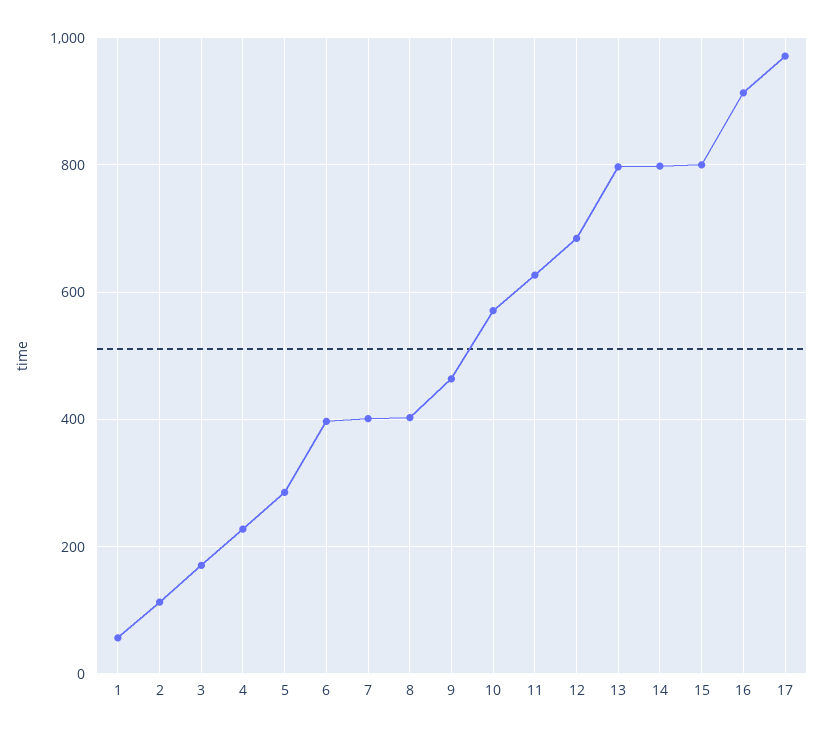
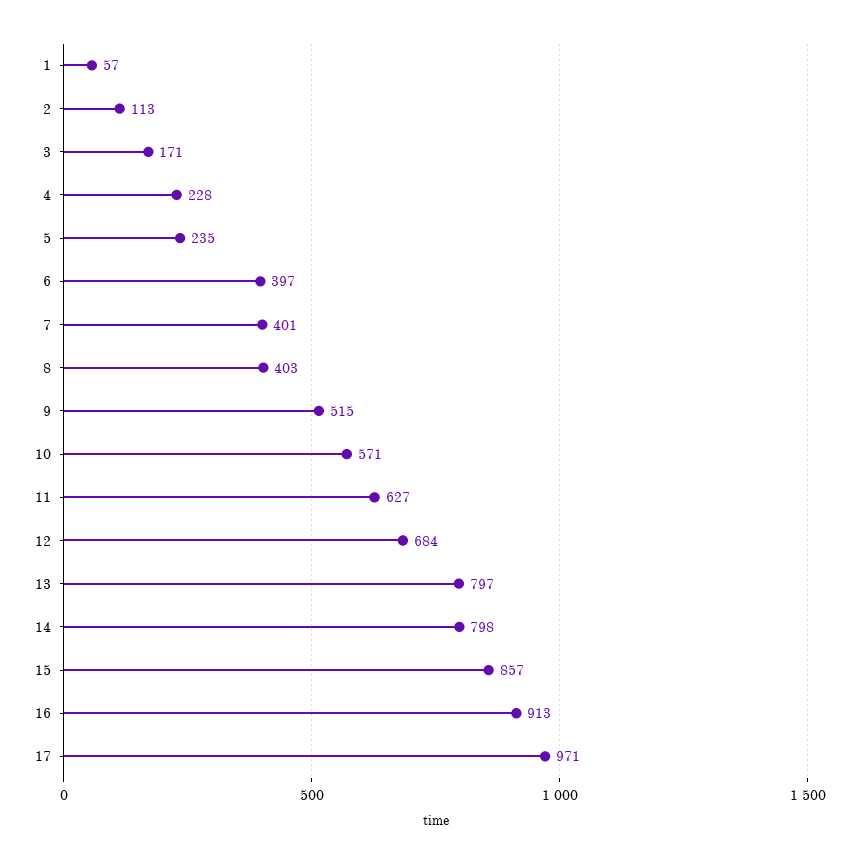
5: 280 -> 235
9: 460 -> 515
15: 800 -> 857

